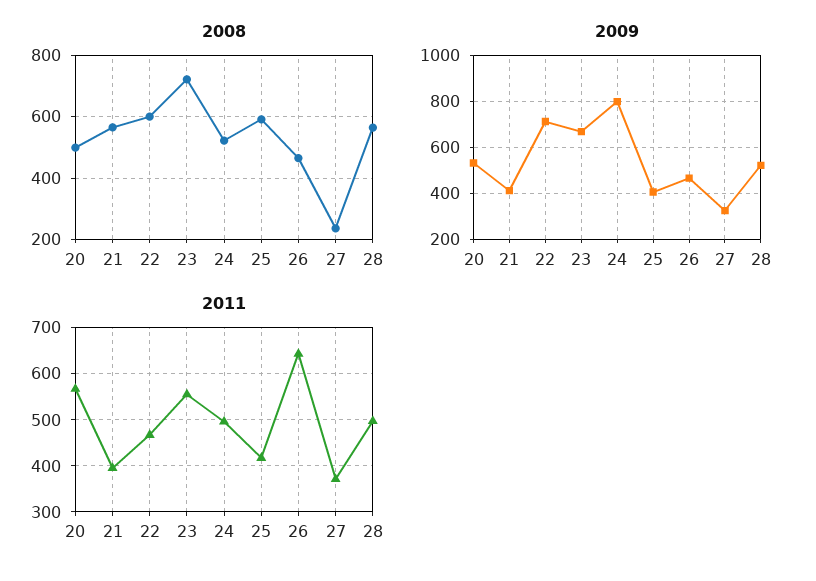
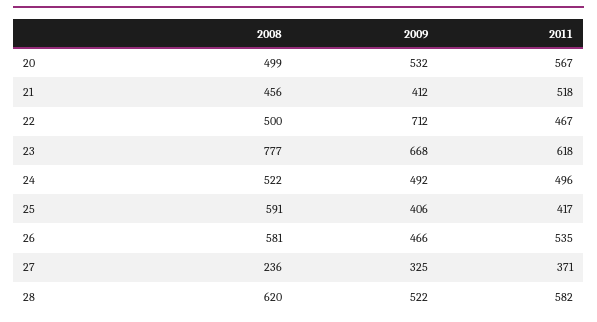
2008, 21: 560 -> 456
2008, 22: 600 -> 500
2008, 23: 720 -> 777
2008, 26: 460 -> 581
2008, 28: 560 -> 620
2009, 24: 800 -> 492
2011, 21: 400 -> 518
2011, 23: 560 -> 618
2011, 26: 640 -> 535
2011, 28: 500 -> 582

